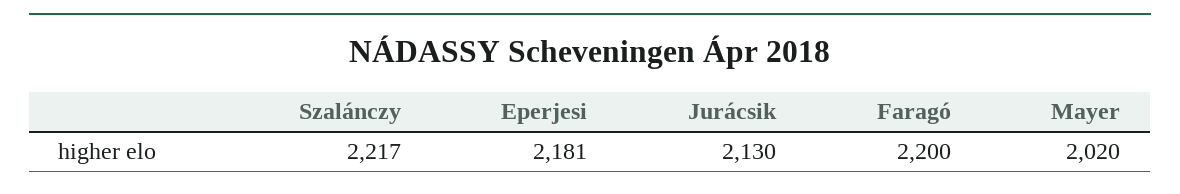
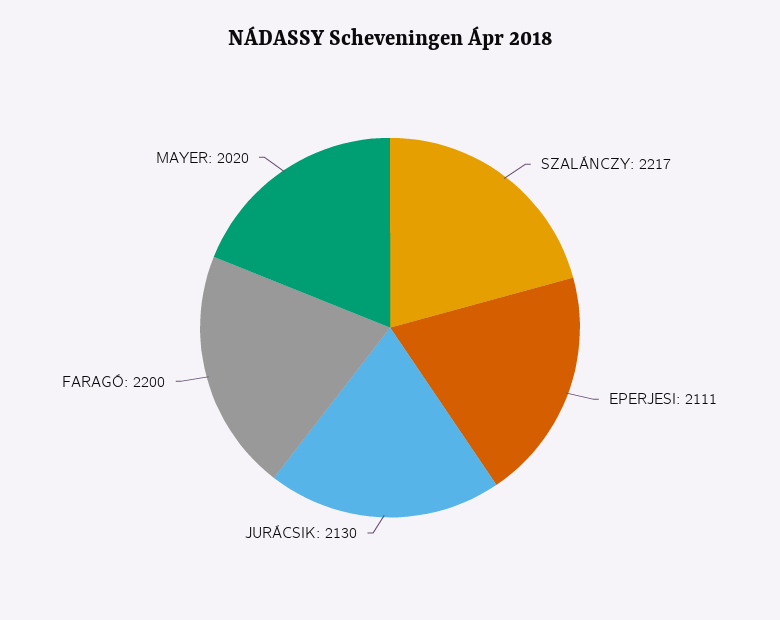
Eperjesi: 2181 -> 2111

